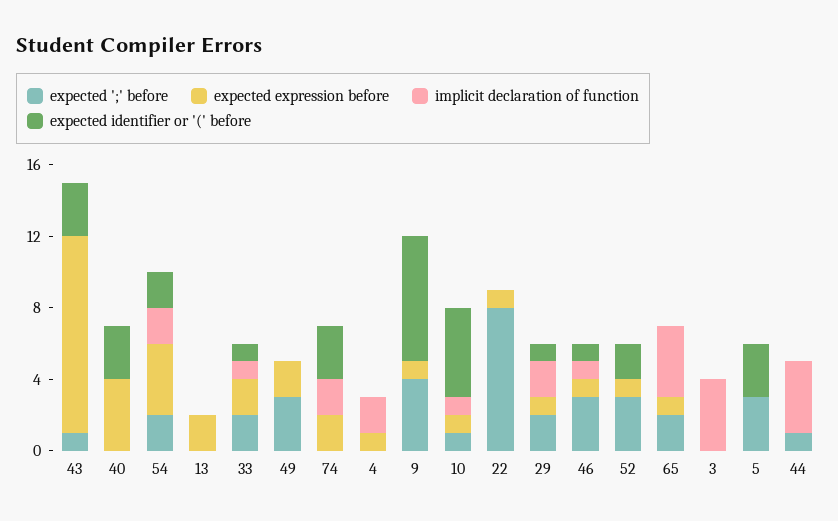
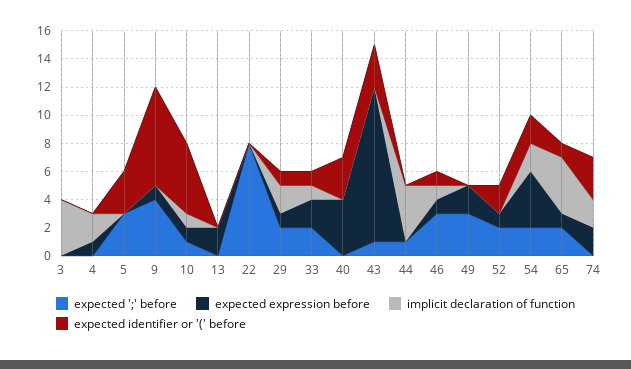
expected expression before, 22: 1 -> 0
expected ';' before, 52: 3 -> 2
expected identifier or '(' before, 65: 0 -> 1

